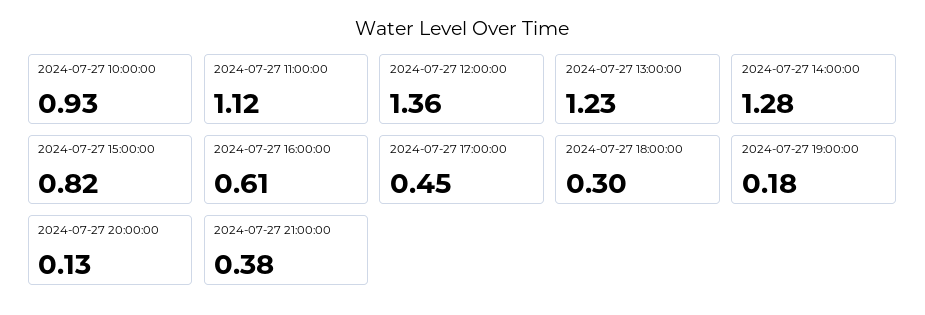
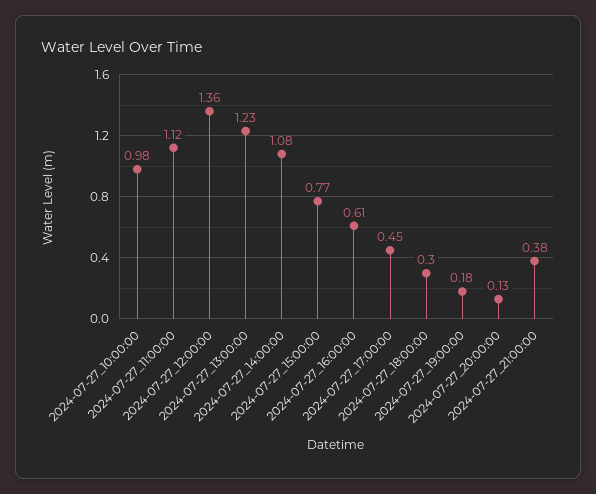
2024-07-27 10:00:00: 0.93 -> 0.98
2024-07-27 14:00:00: 1.28 -> 1.08
2024-07-27 15:00:00: 0.82 -> 0.77

